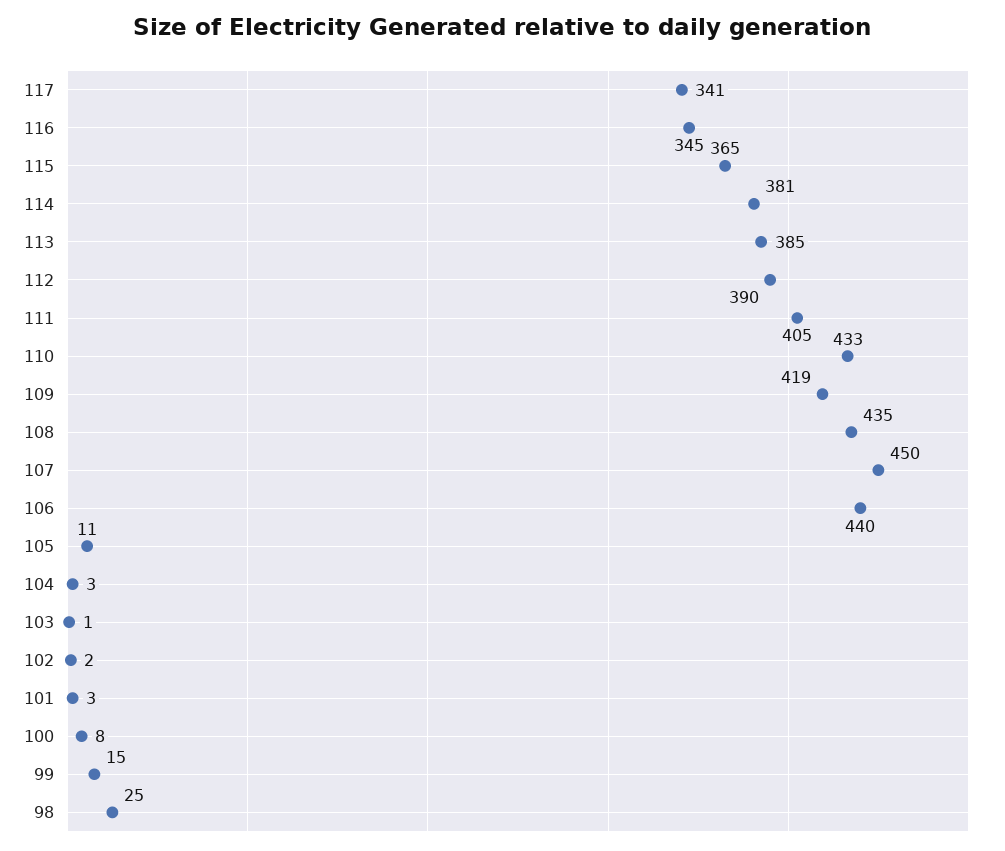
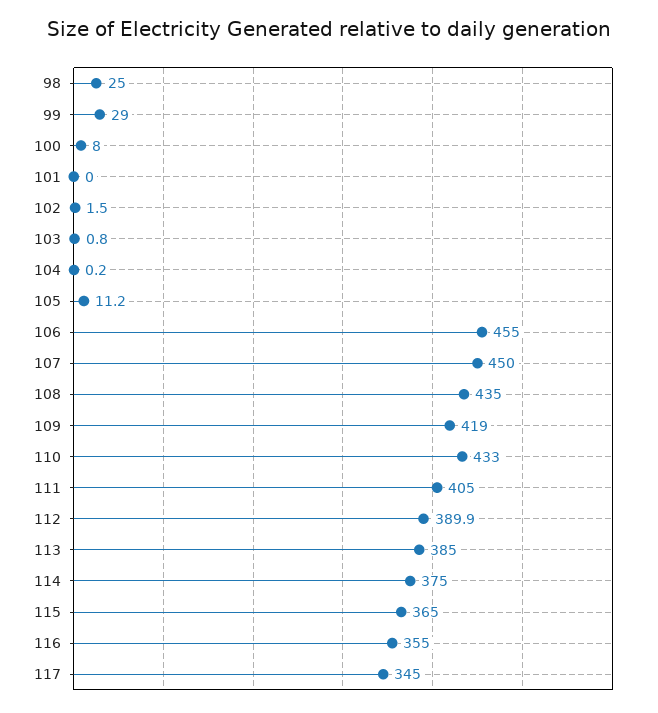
117: 341 -> 345
116: 345 -> 355
114: 381 -> 375
106: 440 -> 455
104: 3 -> 0.2
101: 3 -> 0
99: 15 -> 29

